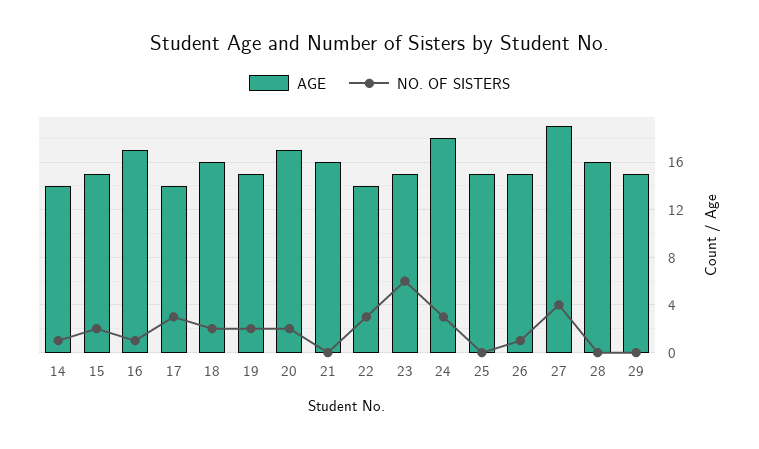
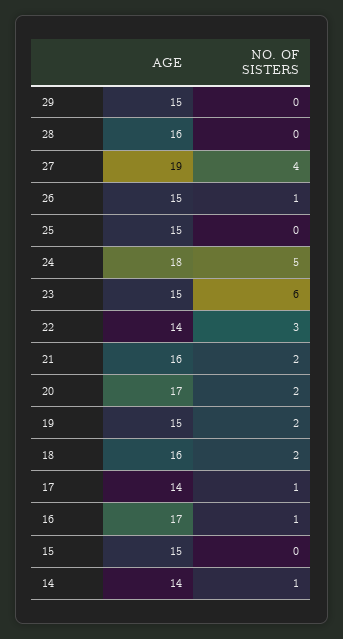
NO. OF SISTERS, 15: 2 -> 0
NO. OF SISTERS, 17: 3 -> 1
NO. OF SISTERS, 21: 0 -> 2
NO. OF SISTERS, 24: 3 -> 5

